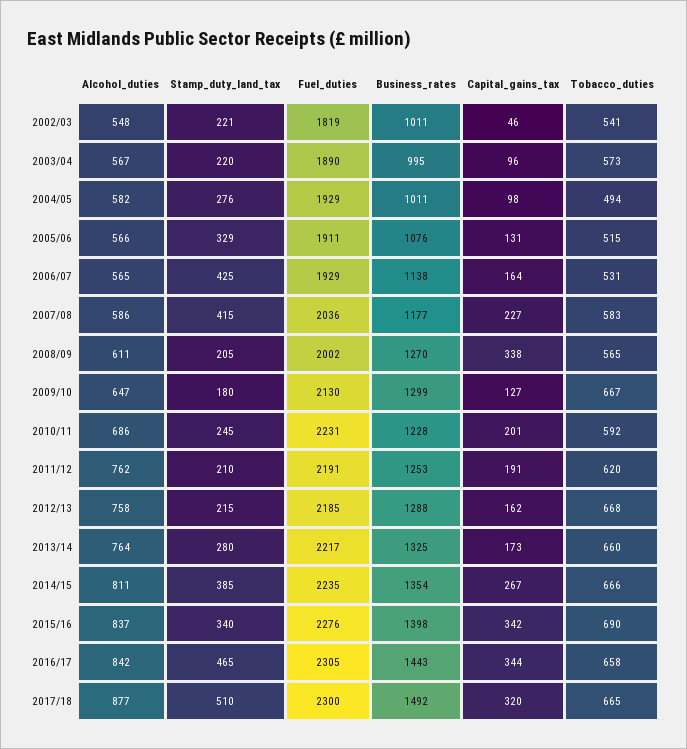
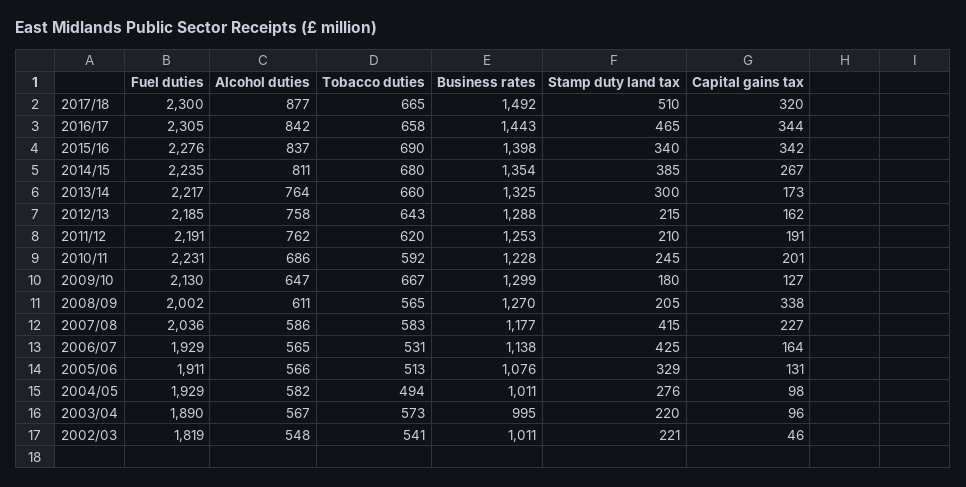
Tobacco_duties, 2005/06: 515 -> 513
Tobacco_duties, 2012/13: 668 -> 643
Stamp_duty_land_tax, 2013/14: 280 -> 300
Tobacco_duties, 2014/15: 666 -> 680

